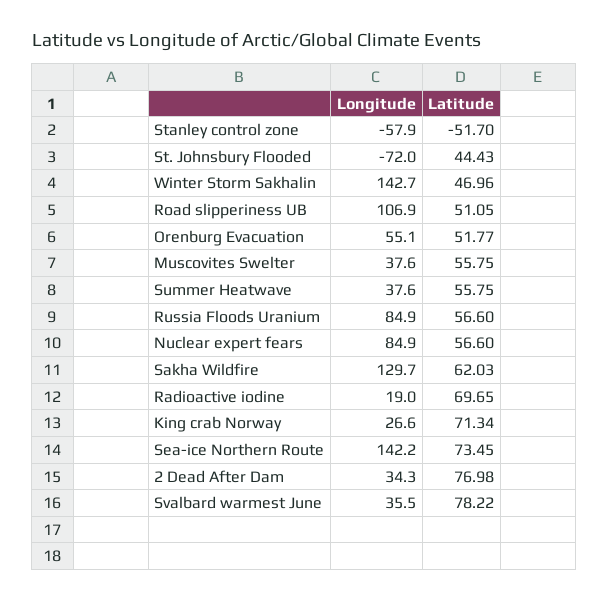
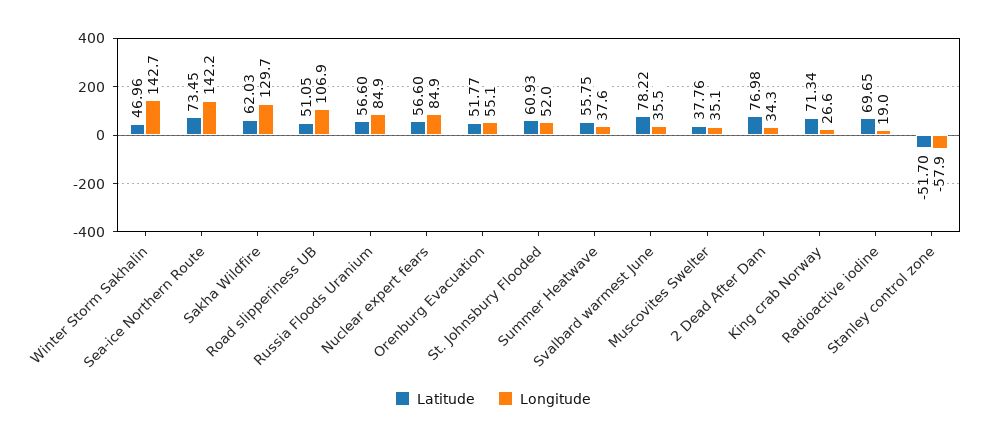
Longitude, St. Johnsbury Flooded: -72 -> 52
Latitude, St. Johnsbury Flooded: 44.43 -> 60.93
Longitude, Muscovites Swelter: 37.6 -> 35.1
Latitude, Muscovites Swelter: 55.75 -> 37.76

